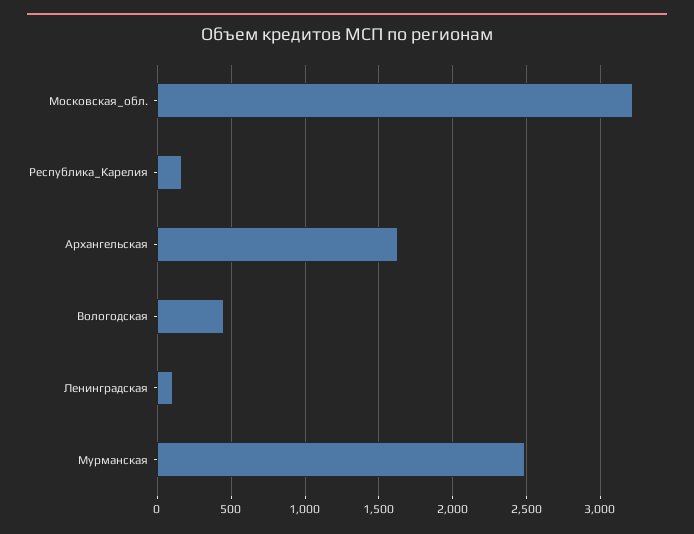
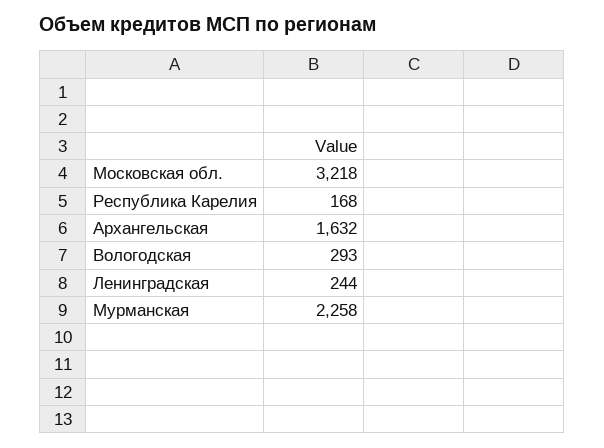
Вологодская: 450 -> 293
Ленинградская: 100 -> 244
Мурманская: 2500 -> 2258

